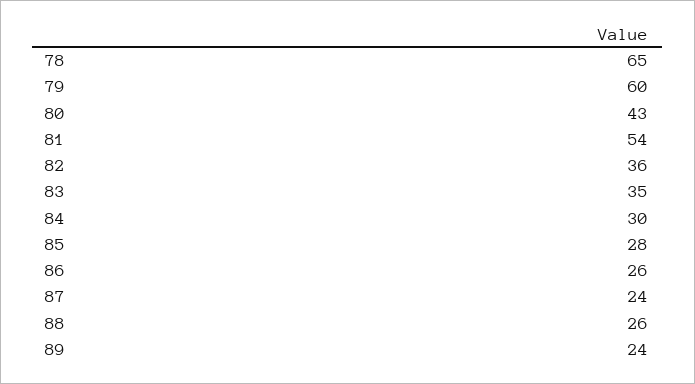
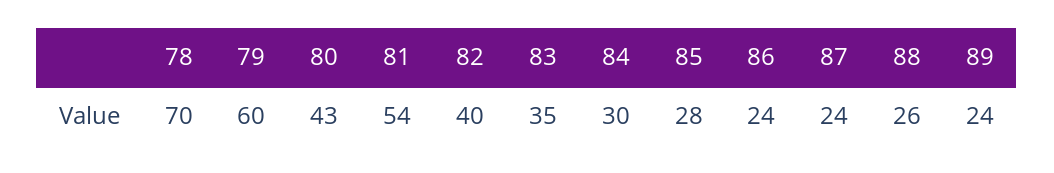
78: 65 -> 70
82: 36 -> 40
86: 26 -> 24

